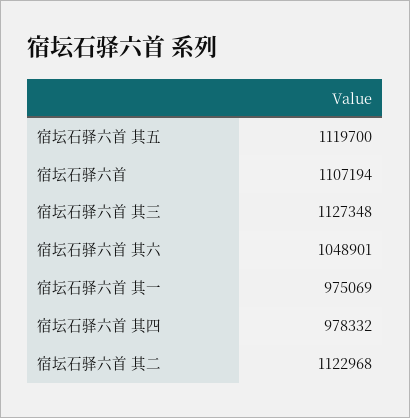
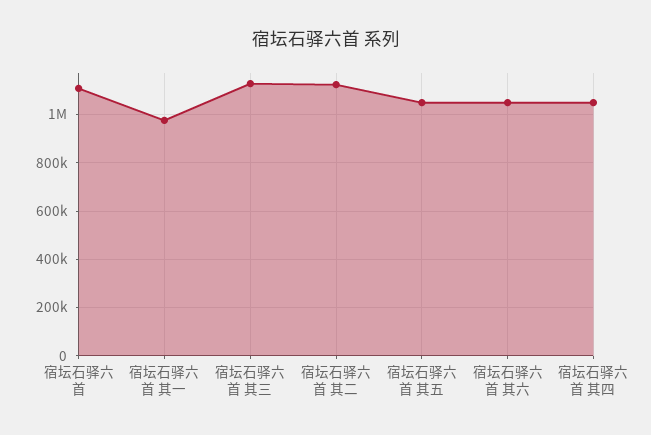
宿坛石驿六首 其五: 1119700 -> 1050000
宿坛石驿六首 其四: 978332 -> 1050000

